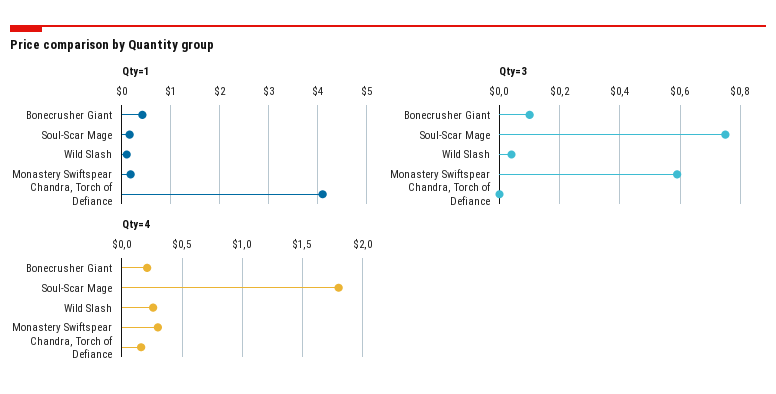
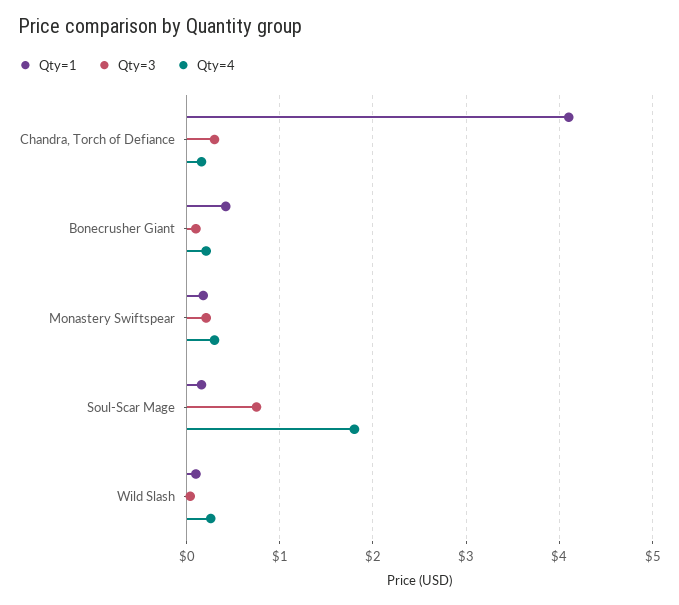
Qty=3, Monastery Swiftspear: 0.6 -> 0.2
Qty=3, Chandra, Torch of Defiance: 0 -> 0.3

